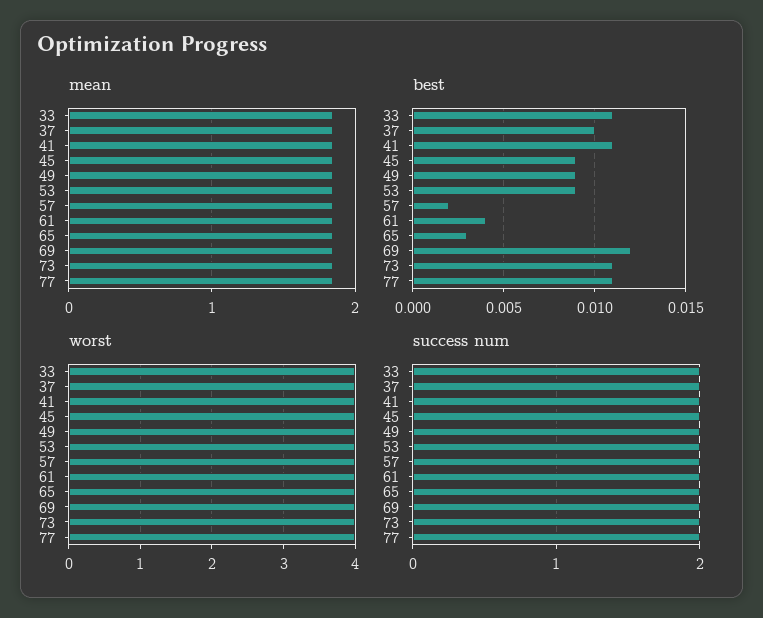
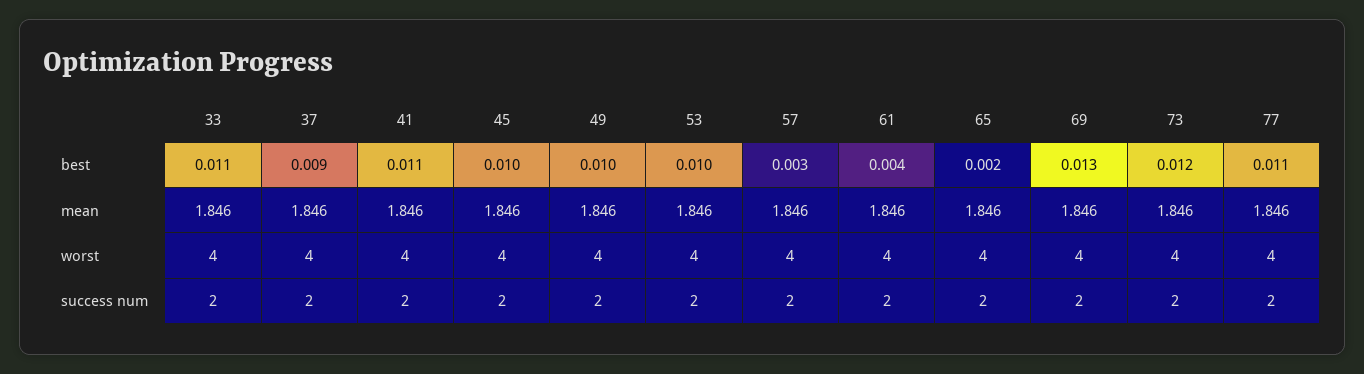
best, 37: 0.01 -> 0.009
best, 45: 0.009 -> 0.01
best, 49: 0.009 -> 0.01
best, 53: 0.009 -> 0.01
best, 57: 0.002 -> 0.003
best, 65: 0.003 -> 0.002
best, 69: 0.012 -> 0.013
best, 73: 0.011 -> 0.012

